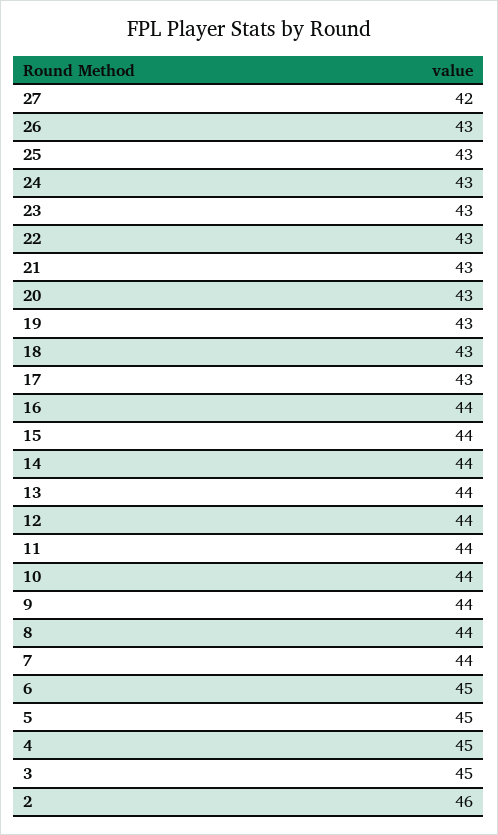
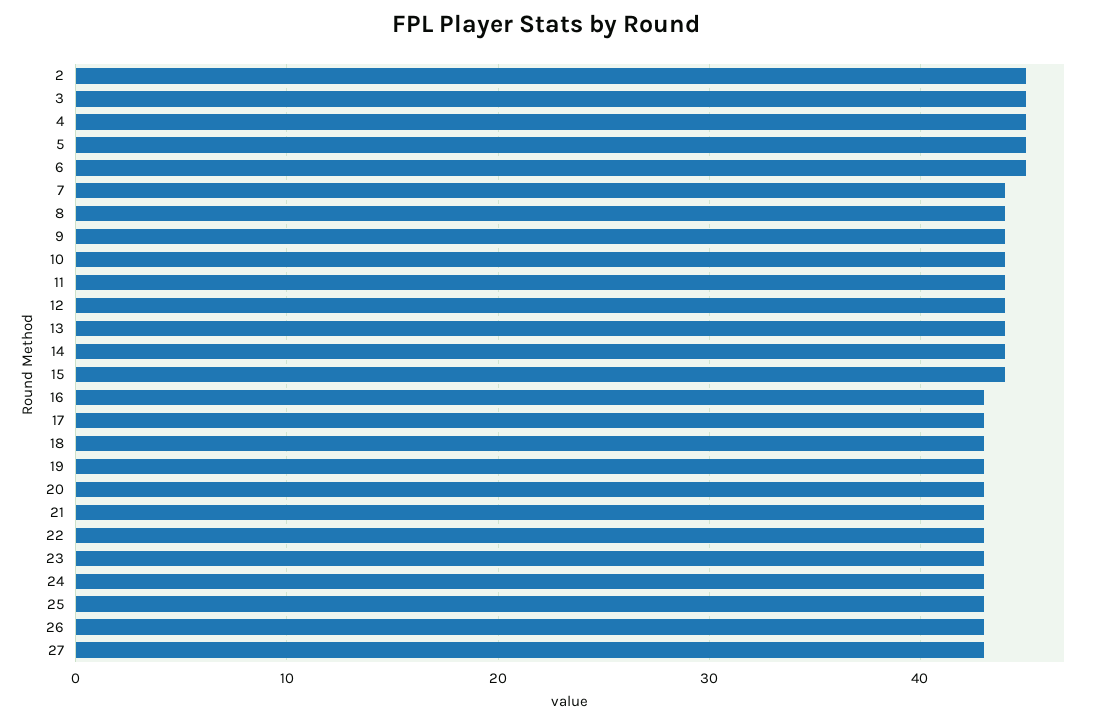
27: 42 -> 43
16: 44 -> 43
2: 46 -> 45

